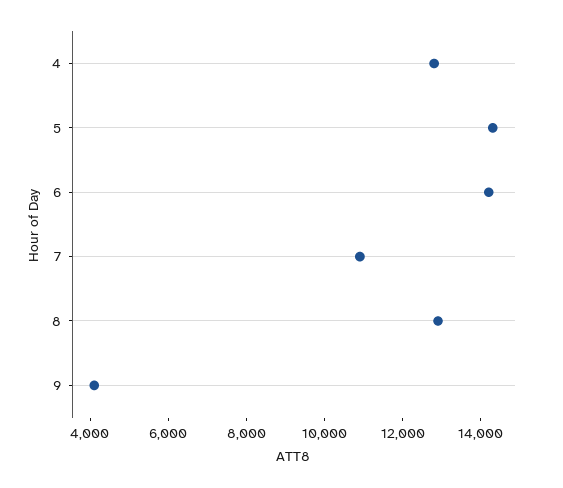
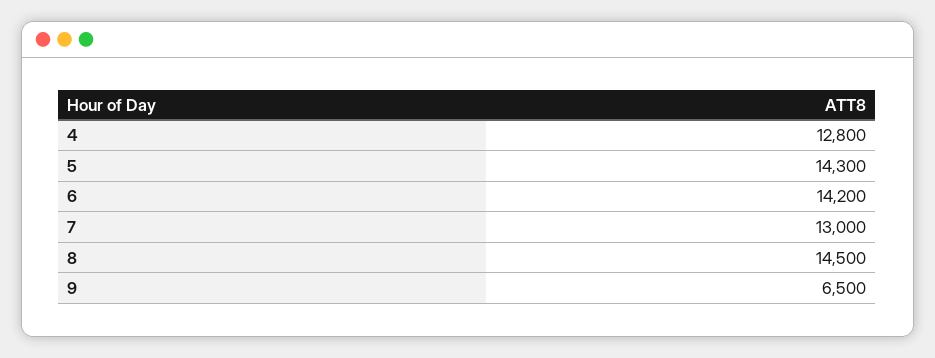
7: 11000 -> 13000
8: 13000 -> 14500
9: 4000 -> 6500

